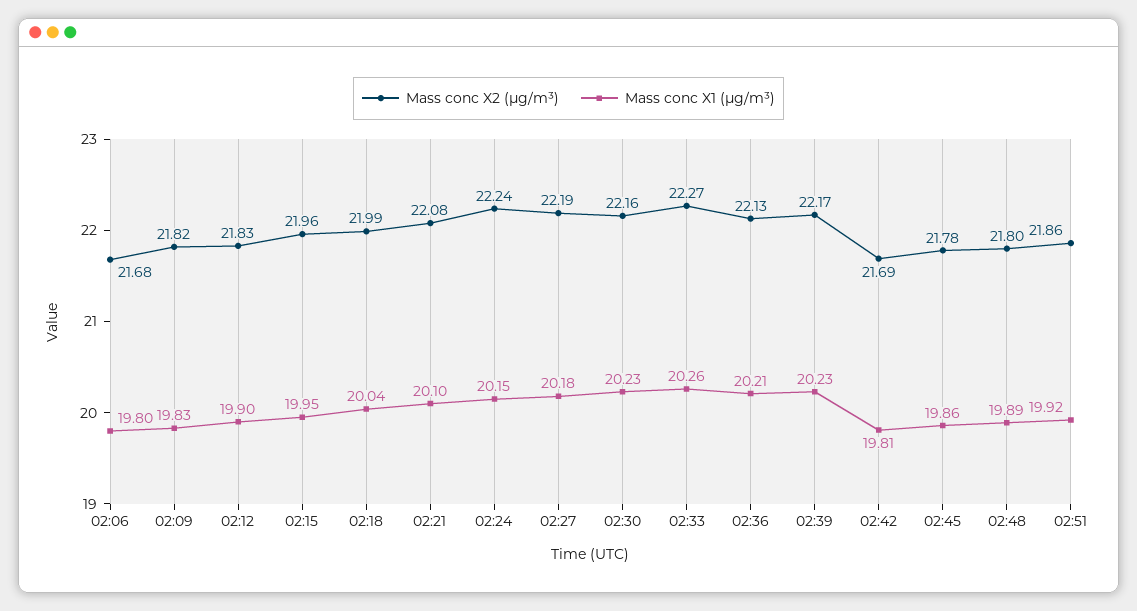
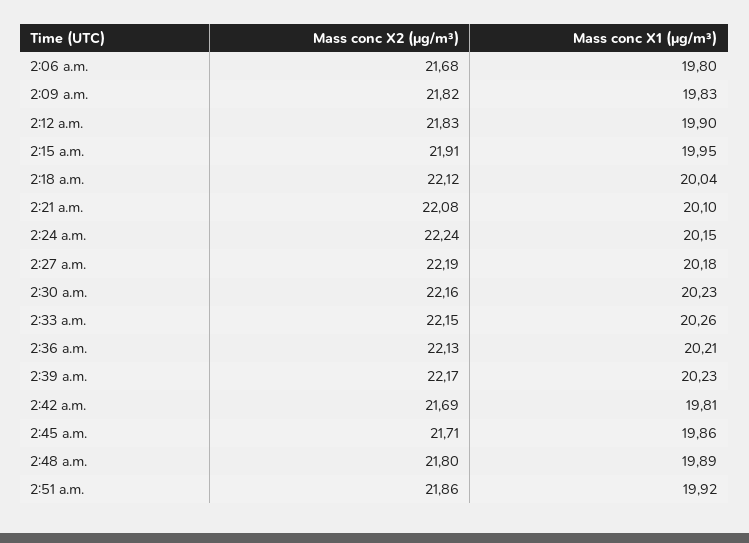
Mass conc X2 (μg/m³), 02:15: 21.96 -> 21.91
Mass conc X2 (μg/m³), 02:18: 21.99 -> 22.12
Mass conc X2 (μg/m³), 02:33: 22.27 -> 22.15
Mass conc X2 (μg/m³), 02:45: 21.78 -> 21.71

